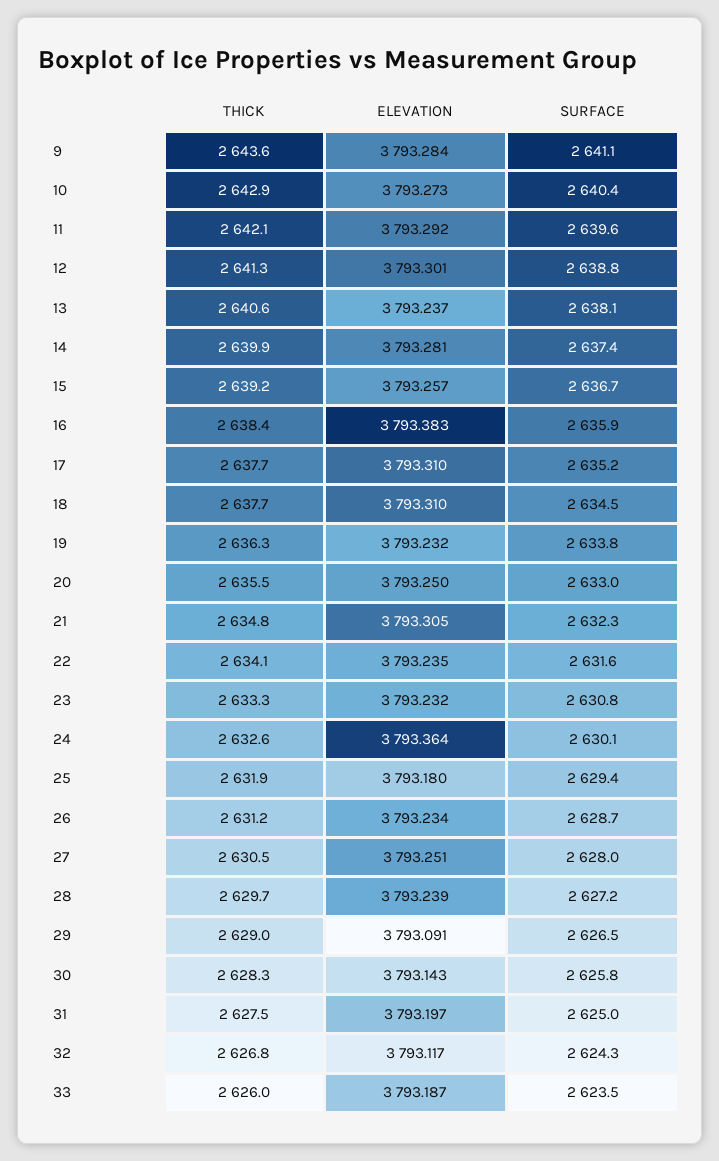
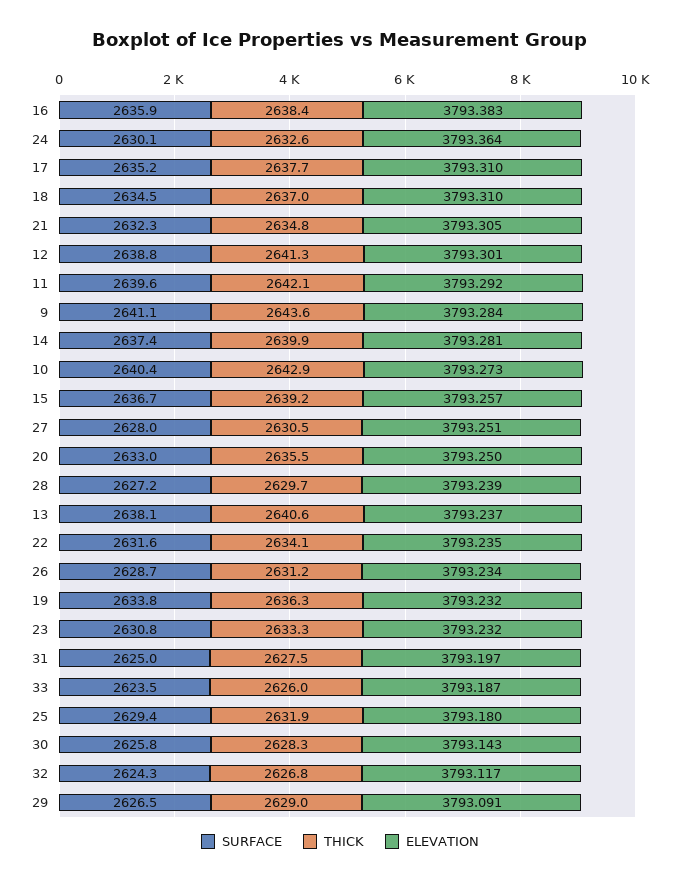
THICK, 18: 2637.7 -> 2637

